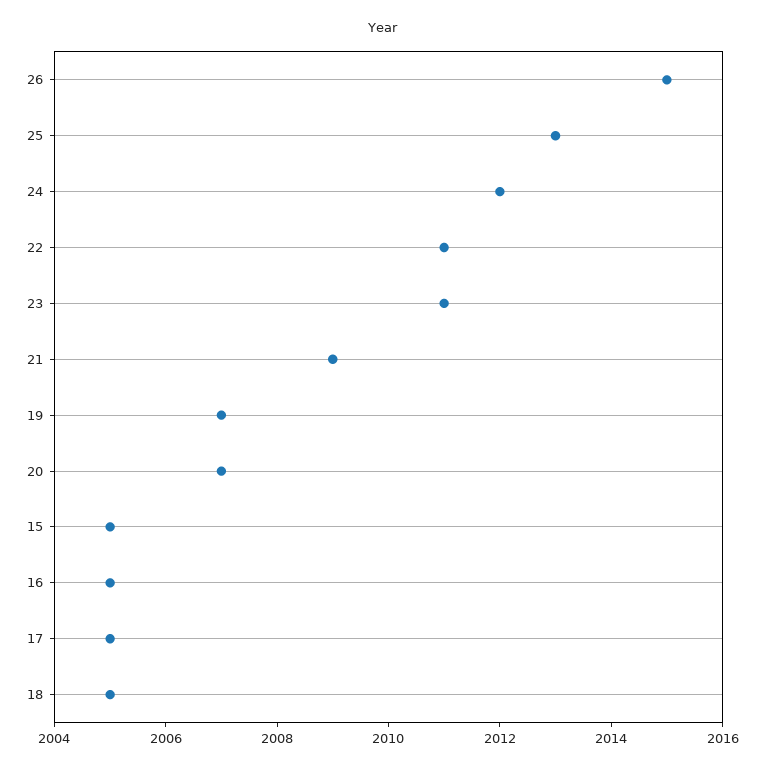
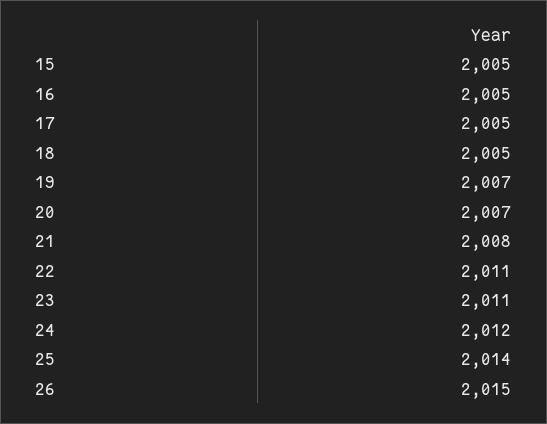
25: 2013 -> 2014
21: 2009 -> 2008

